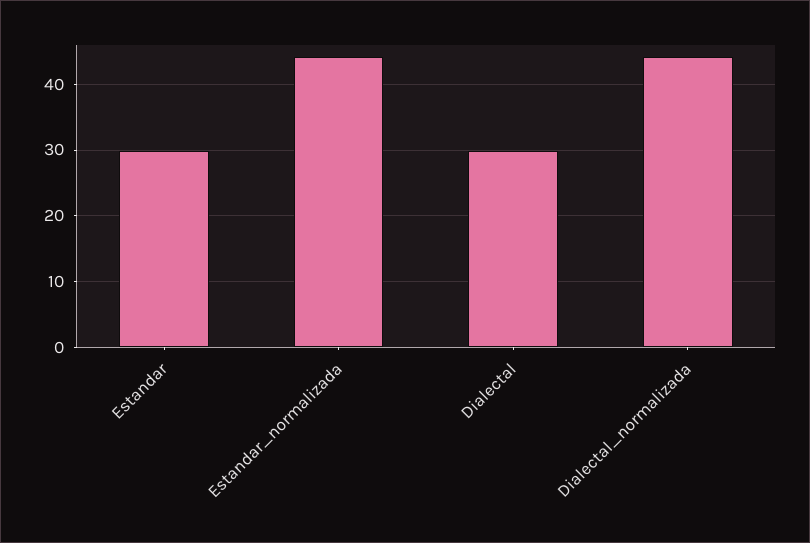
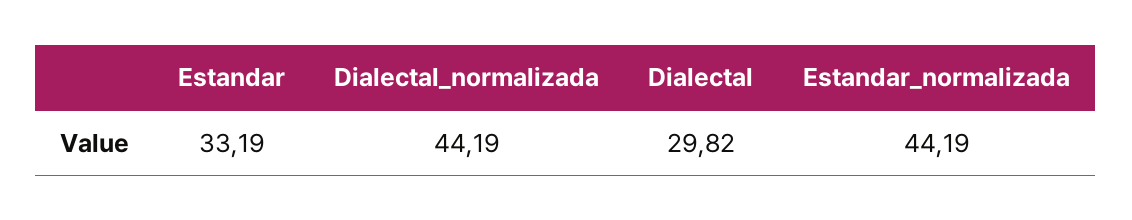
Estandar: 30 -> 33.19

